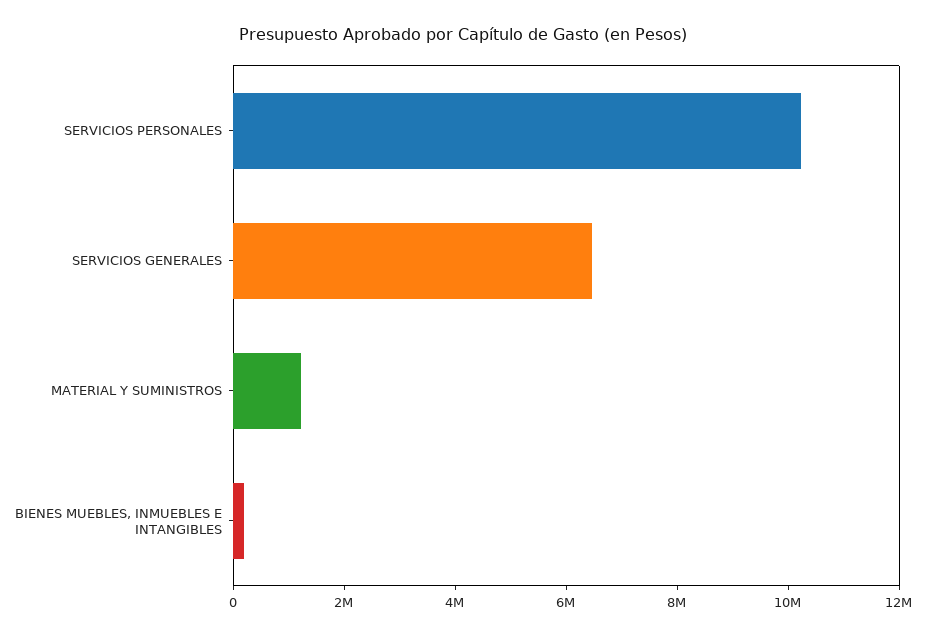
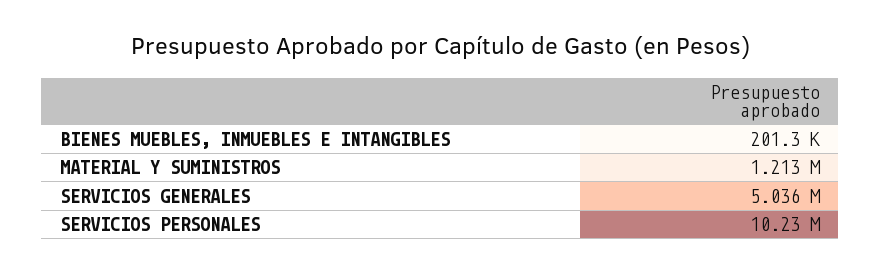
SERVICIOS GENERALES: 6500000 -> 5036000

